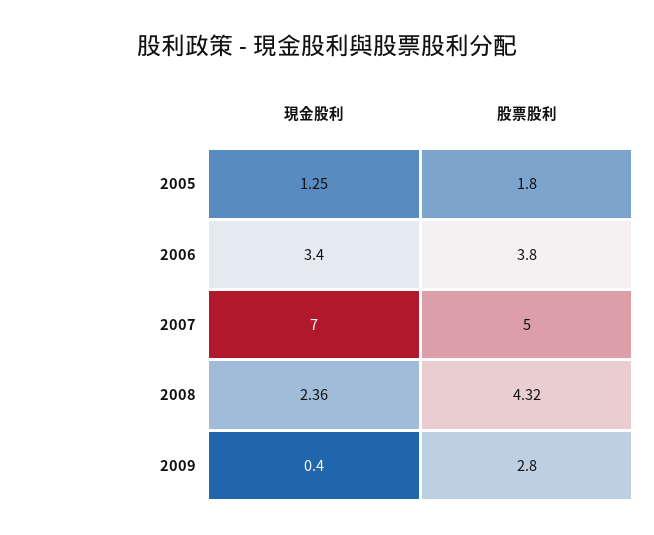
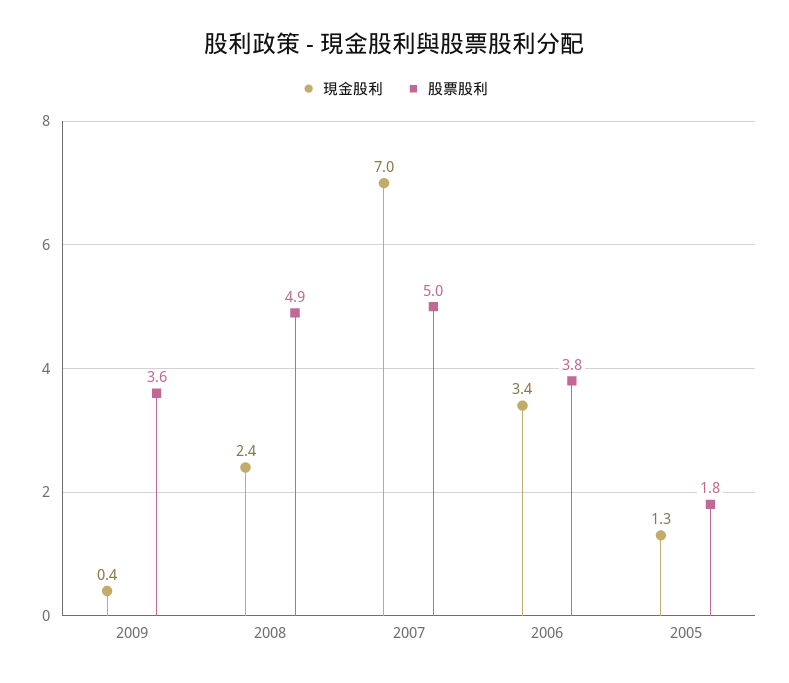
股票股利, 2008: 4.32 -> 4.9
股票股利, 2009: 2.8 -> 3.6

